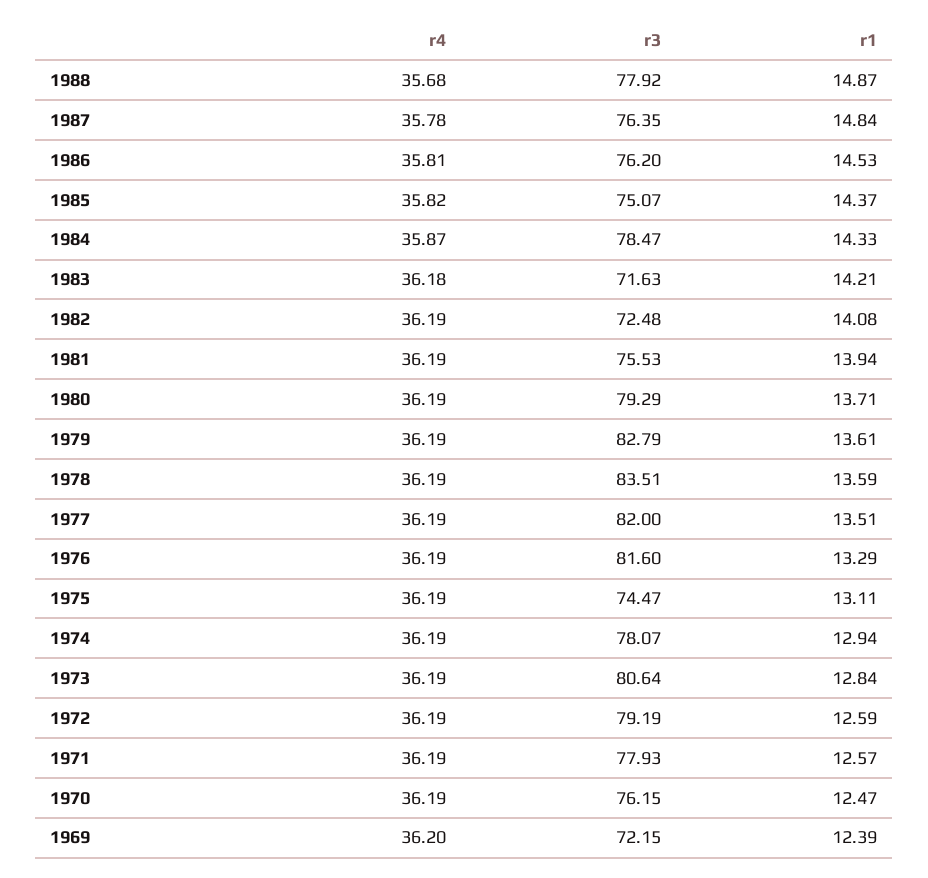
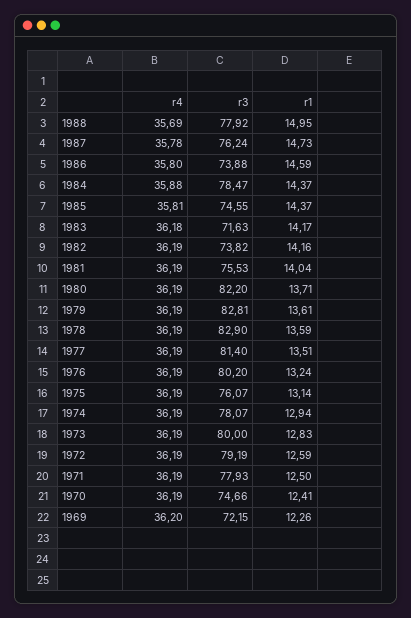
r4, 1988: 35.68 -> 35.69
r1, 1988: 14.87 -> 14.95
r3, 1987: 76.35 -> 76.24
r1, 1987: 14.84 -> 14.73
r4, 1986: 35.81 -> 35.8
r3, 1986: 76.2 -> 73.88
r1, 1986: 14.53 -> 14.59
r4, 1985: 35.82 -> 35.81
r3, 1985: 75.07 -> 74.55
r4, 1984: 35.87 -> 35.88
r1, 1984: 14.33 -> 14.37
r1, 1983: 14.21 -> 14.17
r3, 1982: 72.48 -> 73.82
r1, 1982: 14.08 -> 14.16
r1, 1981: 13.94 -> 14.04
r3, 1980: 79.29 -> 82.2
r3, 1979: 82.79 -> 82.81
r3, 1978: 83.51 -> 82.9
r3, 1977: 82 -> 81.4
r3, 1976: 81.6 -> 80.2
r1, 1976: 13.29 -> 13.24
r3, 1975: 74.47 -> 76.07
r1, 1975: 13.11 -> 13.14
r3, 1973: 80.64 -> 80
r1, 1973: 12.84 -> 12.83
r1, 1971: 12.57 -> 12.5
r3, 1970: 76.15 -> 74.66
r1, 1970: 12.47 -> 12.41
r1, 1969: 12.39 -> 12.26

